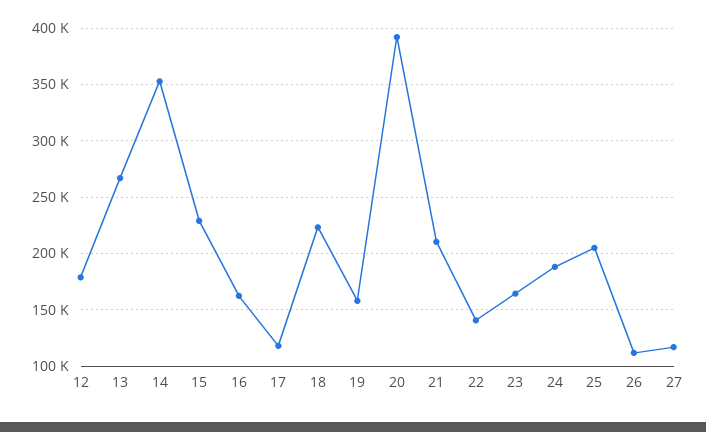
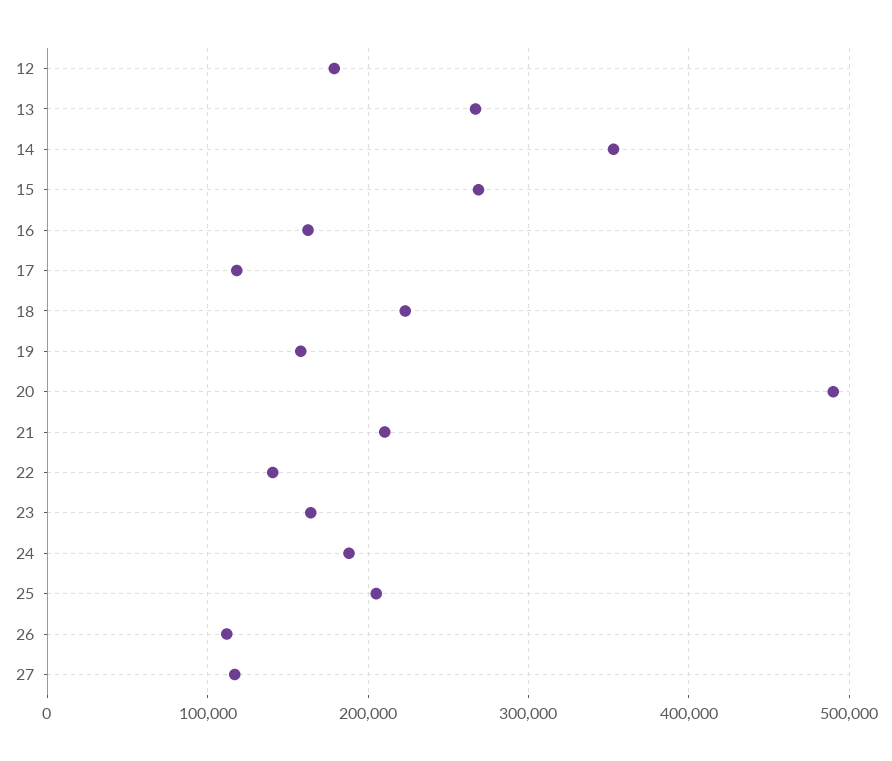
15: 230000 -> 270000
20: 390000 -> 490000

